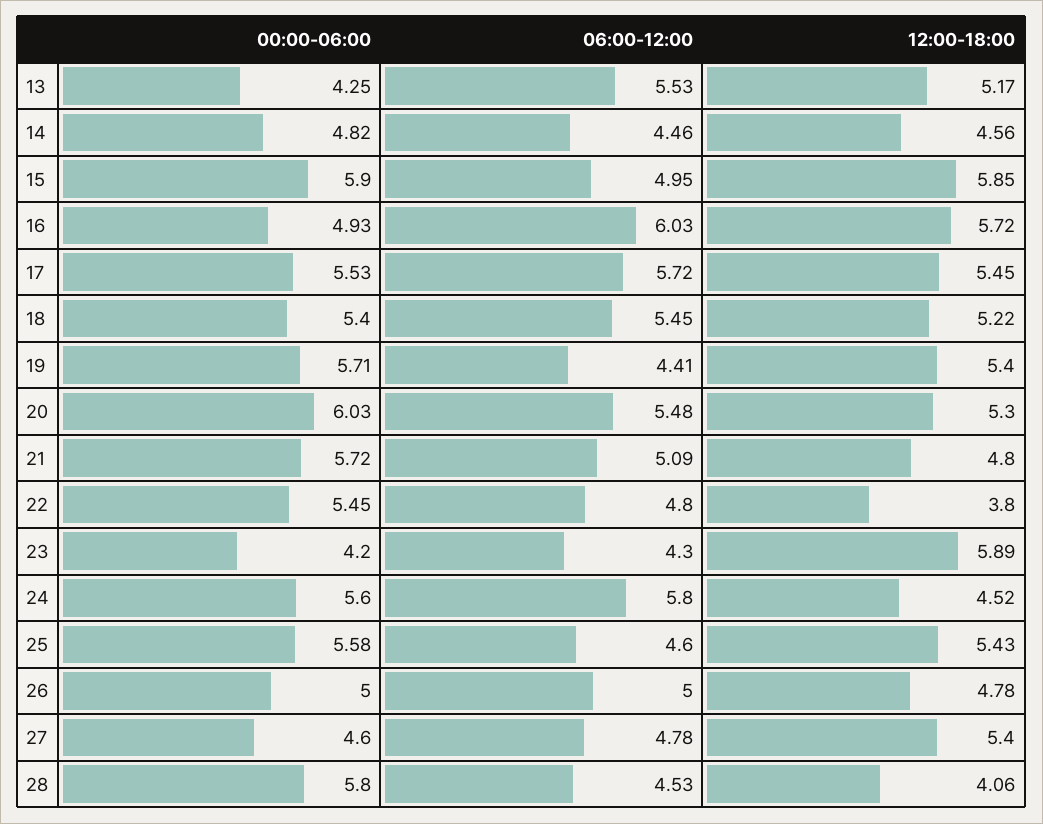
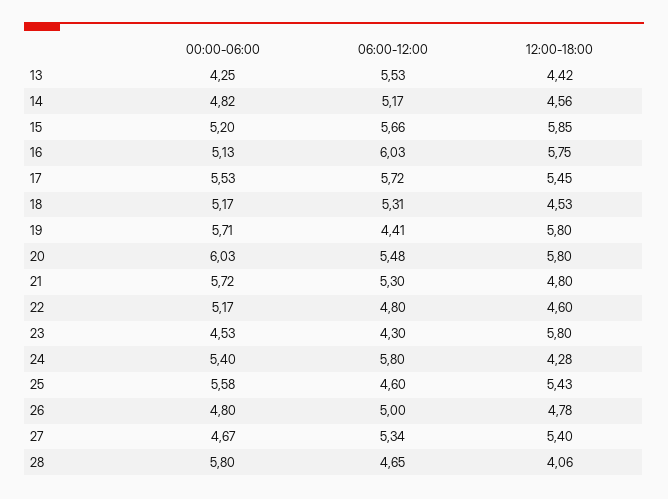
12:00-18:00, 13: 5.17 -> 4.42
06:00-12:00, 14: 4.46 -> 5.17
00:00-06:00, 15: 5.9 -> 5.2
06:00-12:00, 15: 4.95 -> 5.66
00:00-06:00, 16: 4.93 -> 5.13
12:00-18:00, 16: 5.72 -> 5.75
00:00-06:00, 18: 5.4 -> 5.17
06:00-12:00, 18: 5.45 -> 5.31
12:00-18:00, 18: 5.22 -> 4.53
12:00-18:00, 19: 5.4 -> 5.8
12:00-18:00, 20: 5.3 -> 5.8
06:00-12:00, 21: 5.09 -> 5.3
00:00-06:00, 22: 5.45 -> 5.17
12:00-18:00, 22: 3.8 -> 4.6
00:00-06:00, 23: 4.2 -> 4.53
12:00-18:00, 23: 5.89 -> 5.8
00:00-06:00, 24: 5.6 -> 5.4
12:00-18:00, 24: 4.52 -> 4.28
00:00-06:00, 26: 5 -> 4.8
00:00-06:00, 27: 4.6 -> 4.67
06:00-12:00, 27: 4.78 -> 5.34
06:00-12:00, 28: 4.53 -> 4.65

